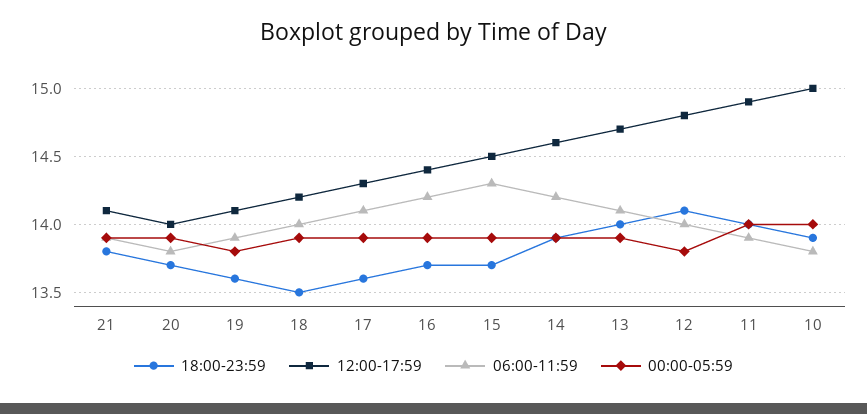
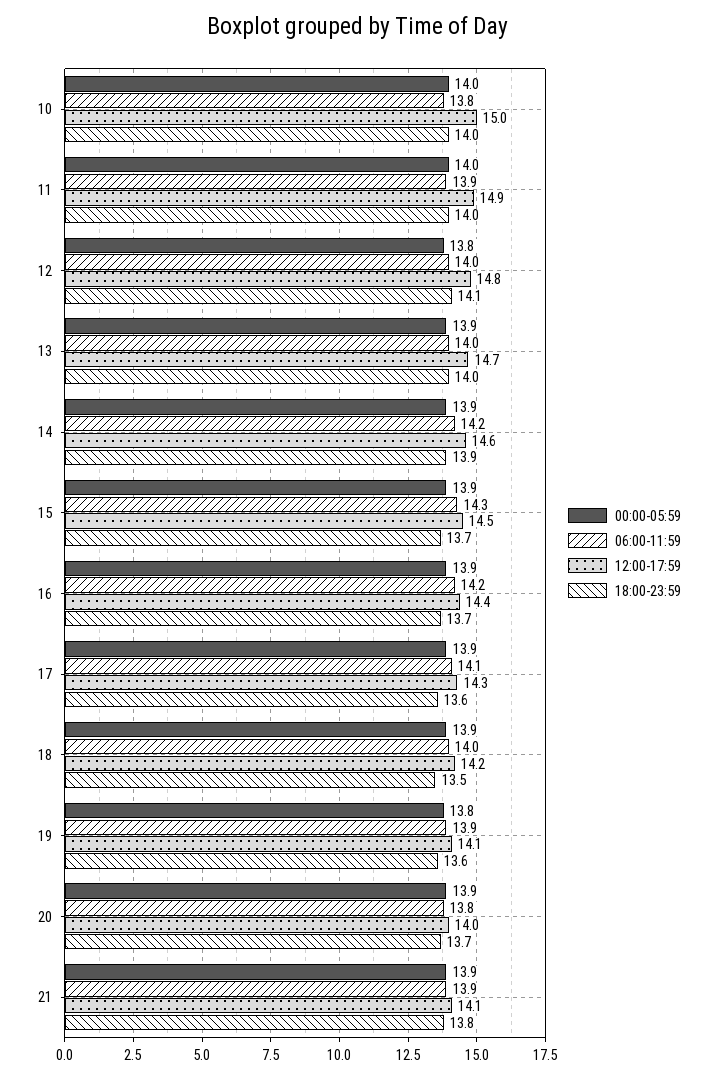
06:00-11:59, 13: 14.1 -> 14
18:00-23:59, 10: 13.9 -> 14

